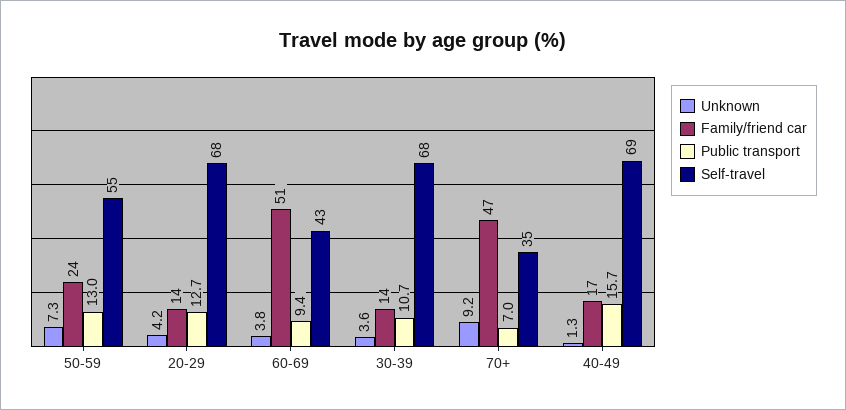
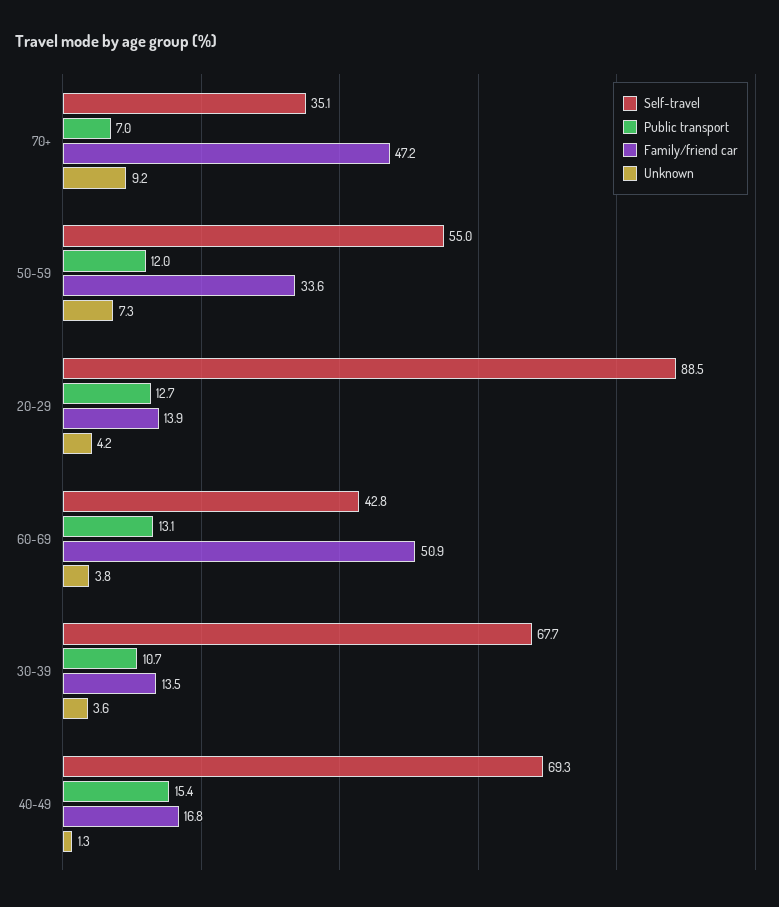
Family/friend car, 50-59: 24 -> 33.6
Public transport, 50-59: 13 -> 12
Self-travel, 20-29: 68 -> 88.5
Public transport, 60-69: 9.4 -> 13.1
Public transport, 40-49: 15.7 -> 15.4

